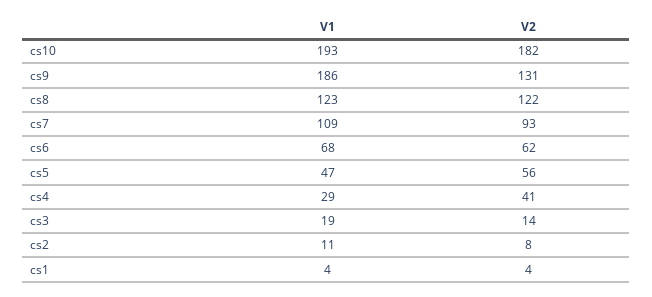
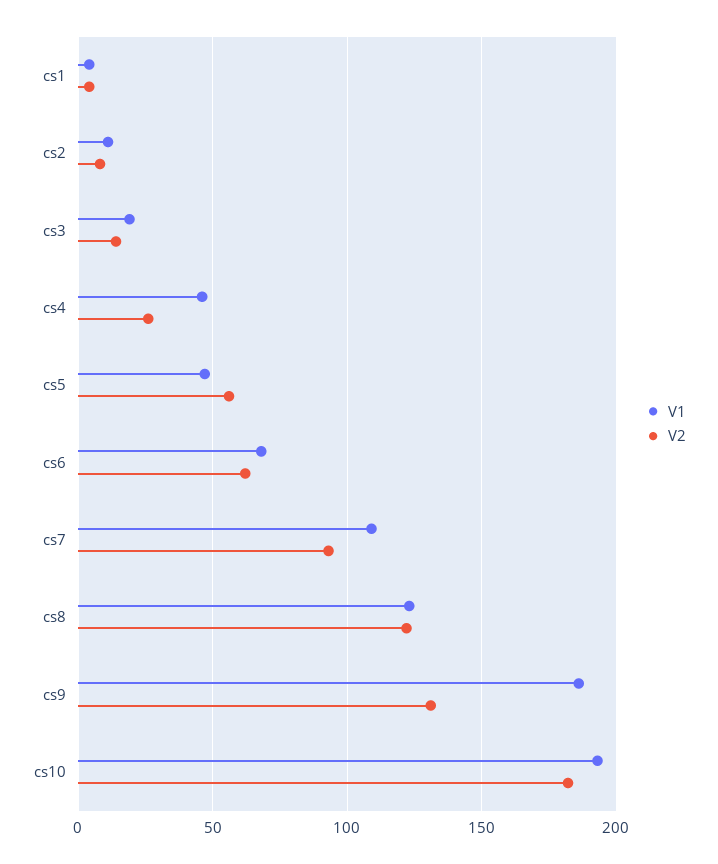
V1, cs4: 29 -> 45
V2, cs4: 41 -> 25

